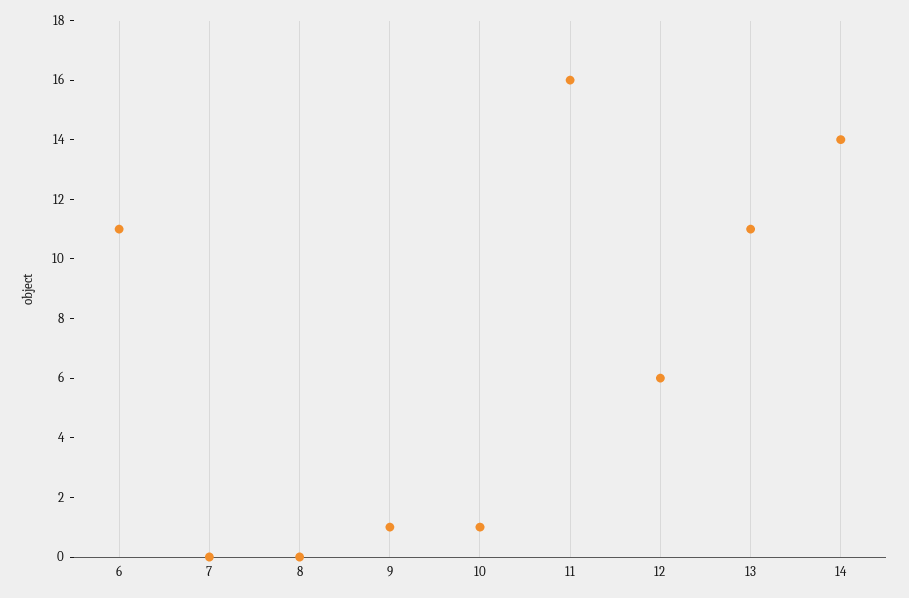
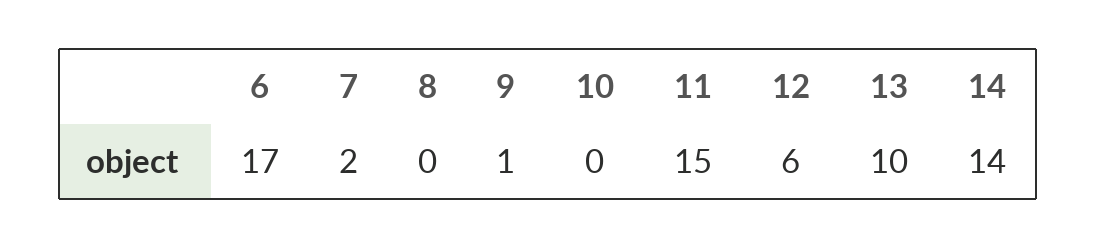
6: 11 -> 17
7: 0 -> 2
10: 1 -> 0
11: 16 -> 15
13: 11 -> 10

